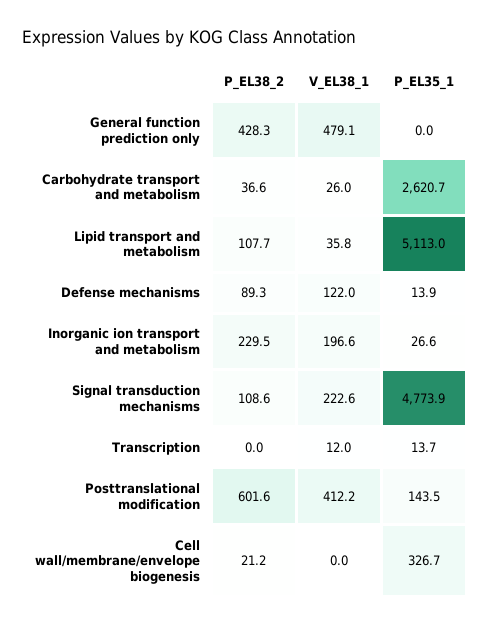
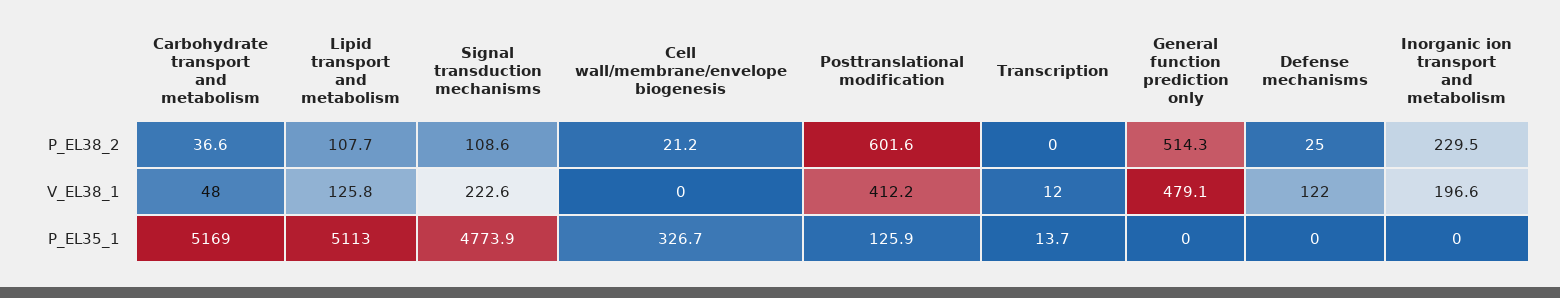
P_EL38_2, General function prediction only: 428.3 -> 514.3
V_EL38_1, Carbohydrate transport and metabolism: 26 -> 48
P_EL35_1, Carbohydrate transport and metabolism: 2620.7 -> 5169
V_EL38_1, Lipid transport and metabolism: 35.8 -> 125.8
P_EL38_2, Defense mechanisms: 89.3 -> 25
P_EL35_1, Defense mechanisms: 13.9 -> 0
P_EL35_1, Inorganic ion transport and metabolism: 26.6 -> 0
P_EL35_1, Posttranslational modification: 143.5 -> 125.9

